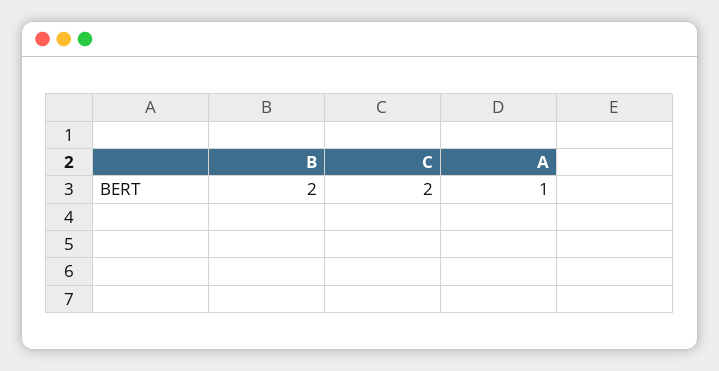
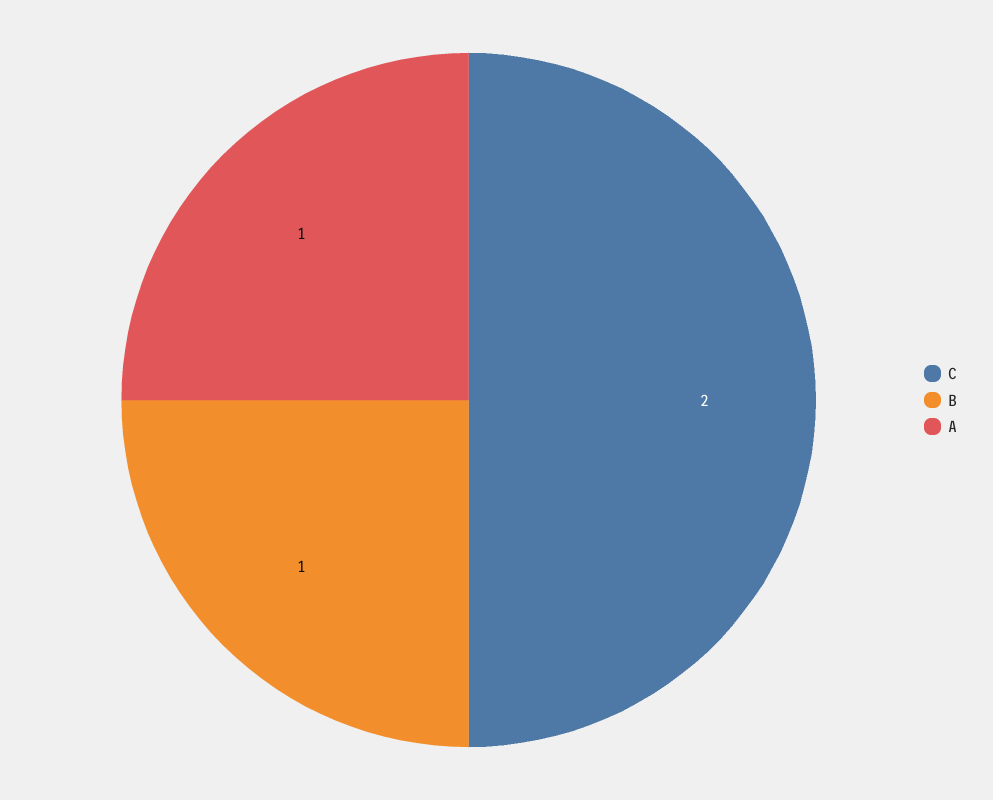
B: 2 -> 1

